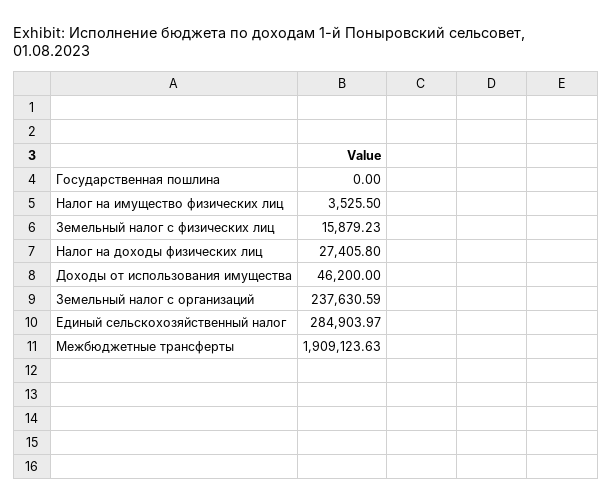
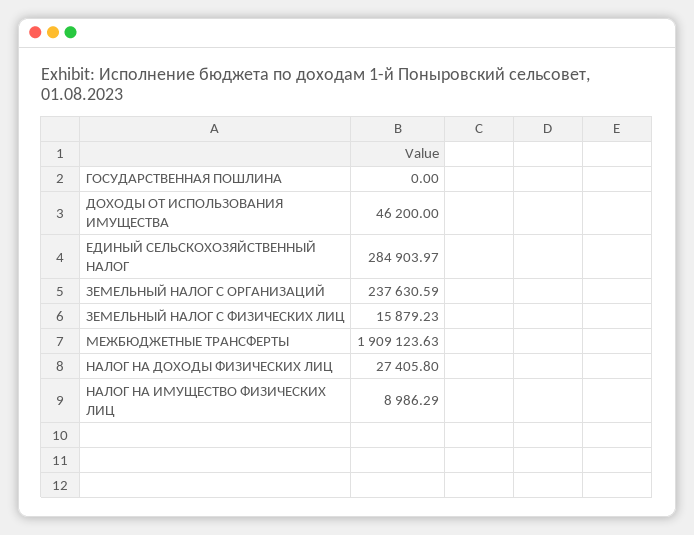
Налог на имущество физических лиц: 3525.5 -> 8986.29

